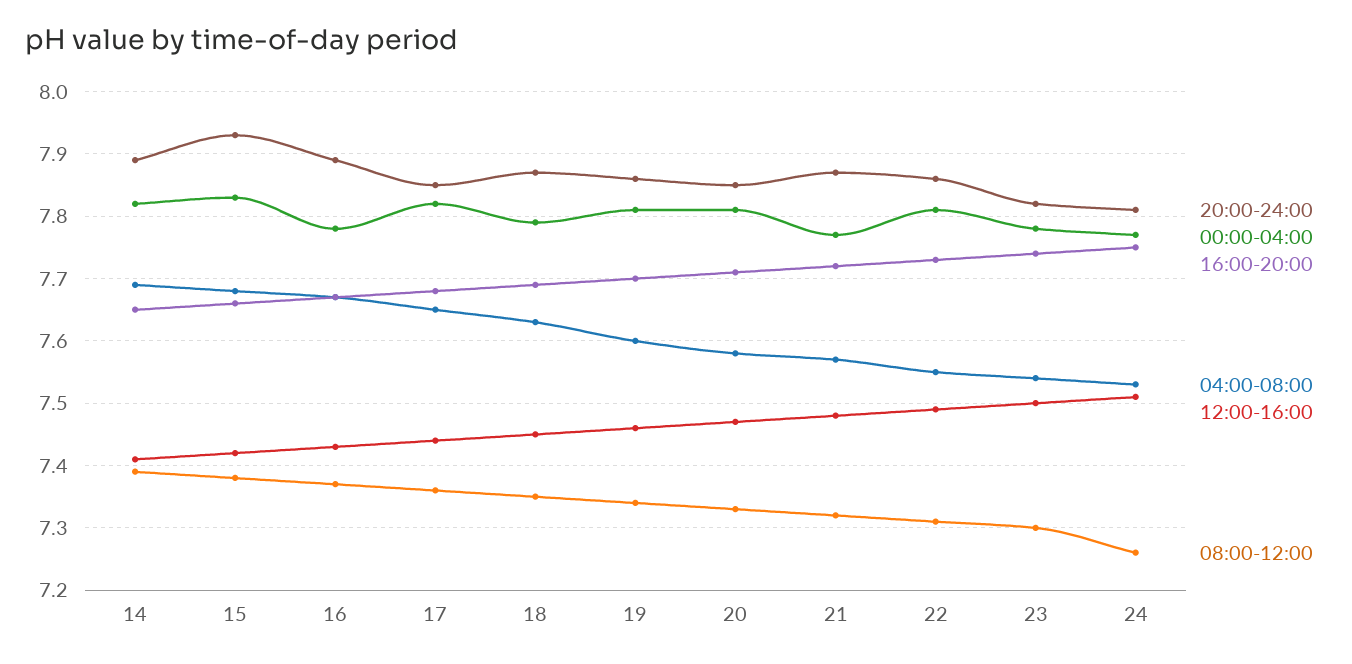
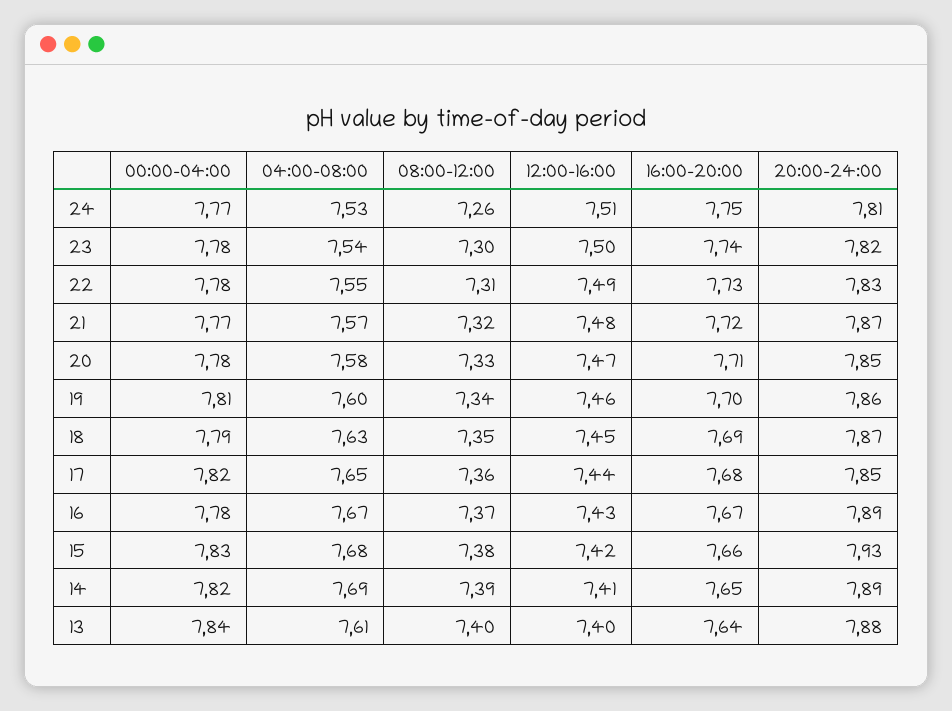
00:00-04:00, 20: 7.81 -> 7.78
20:00-24:00, 22: 7.86 -> 7.83
00:00-04:00, 22: 7.81 -> 7.78
00:00-04:00, 13: none -> 7.84
04:00-08:00, 13: none -> 7.61
08:00-12:00, 13: none -> 7.4
12:00-16:00, 13: none -> 7.4
16:00-20:00, 13: none -> 7.64
20:00-24:00, 13: none -> 7.88

